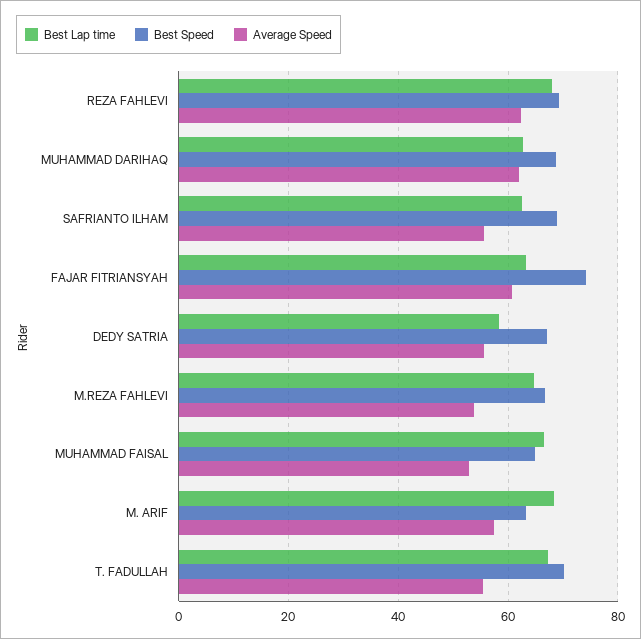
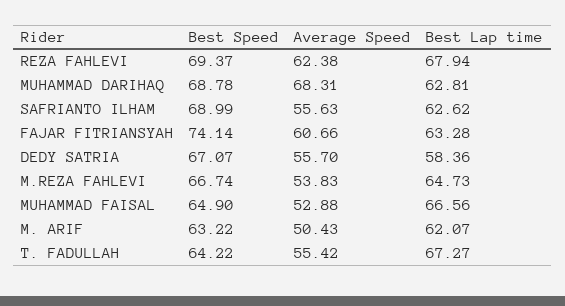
Average Speed, MUHAMMAD DARIHAQ: 62 -> 68.31
Best Lap time, M. ARIF: 68 -> 62.07
Average Speed, M. ARIF: 58 -> 50.43
Best Speed, T. FADULLAH: 70 -> 64.22

